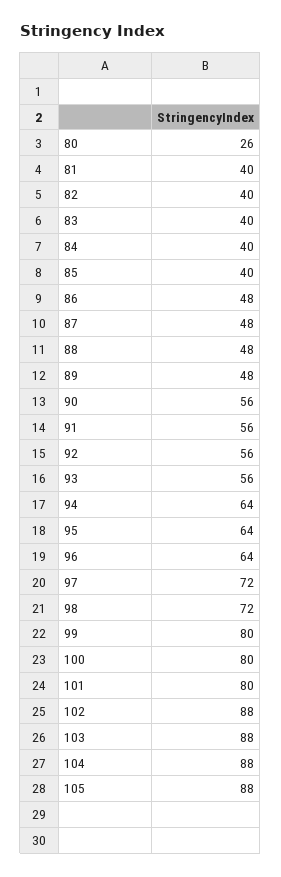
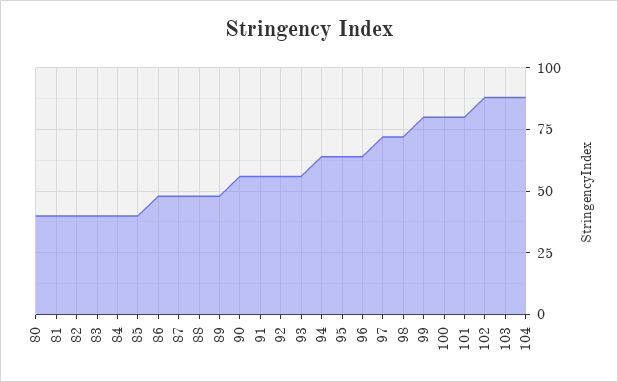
80: 26 -> 40
105: 88 -> none

